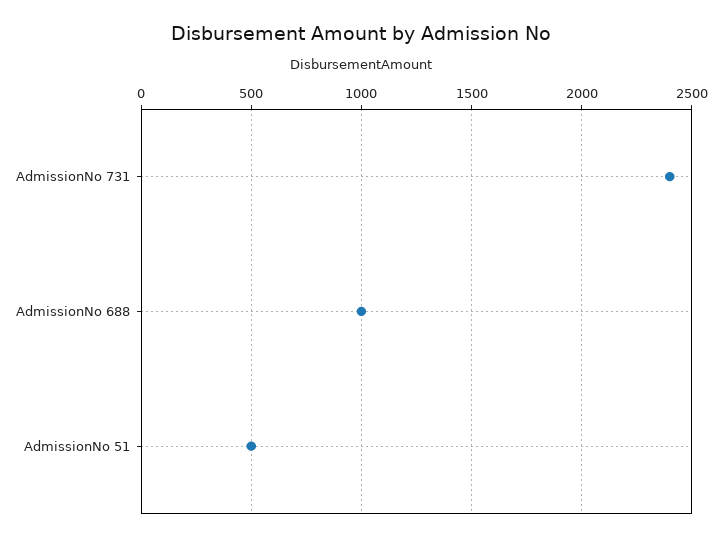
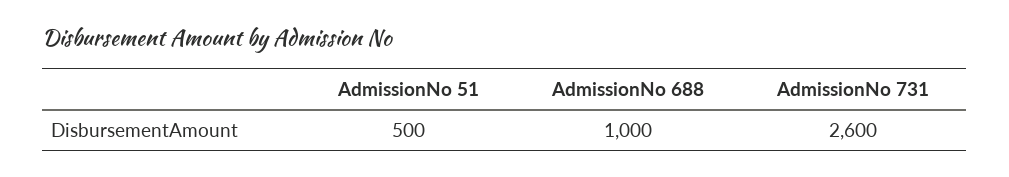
AdmissionNo 731: 2400 -> 2600

